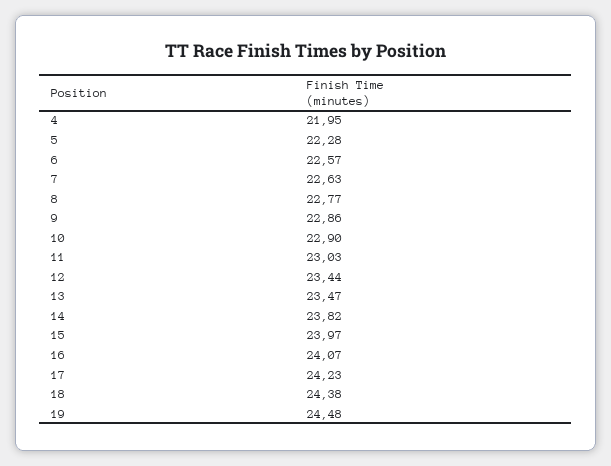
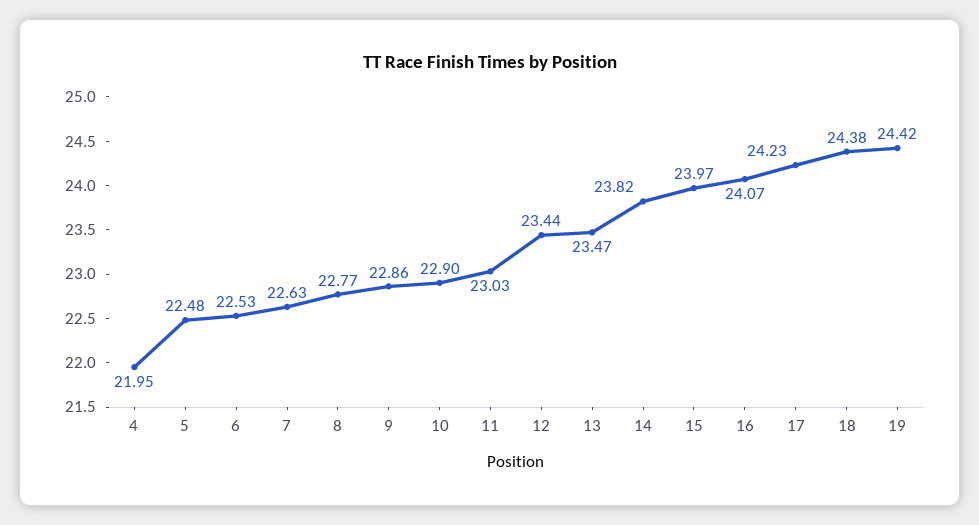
5: 22.28 -> 22.48
6: 22.57 -> 22.53
19: 24.48 -> 24.42

